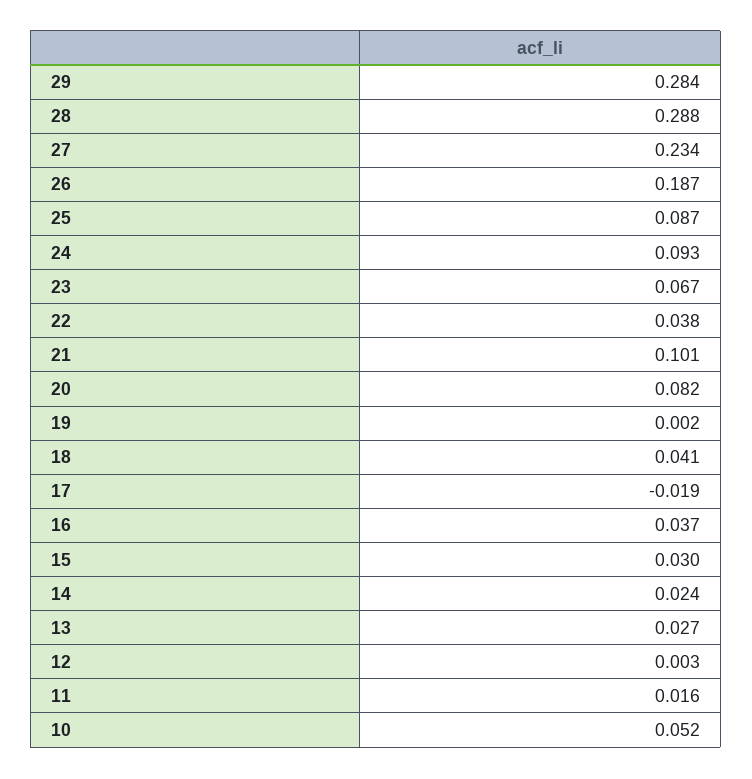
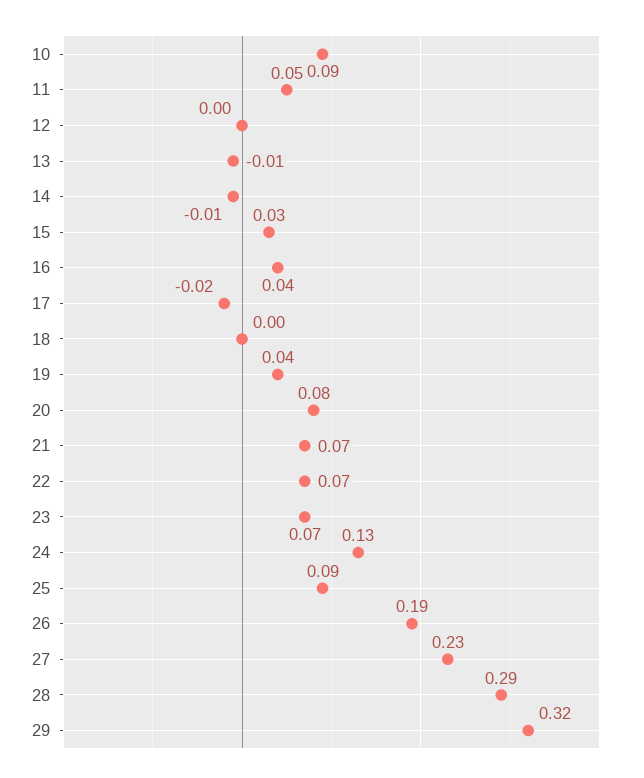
29: 0.284 -> 0.32
24: 0.093 -> 0.13
22: 0.038 -> 0.07
21: 0.101 -> 0.07
19: 0.002 -> 0.04
18: 0.041 -> 0
14: 0.024 -> -0.01
13: 0.027 -> -0.01
11: 0.016 -> 0.05
10: 0.052 -> 0.09

